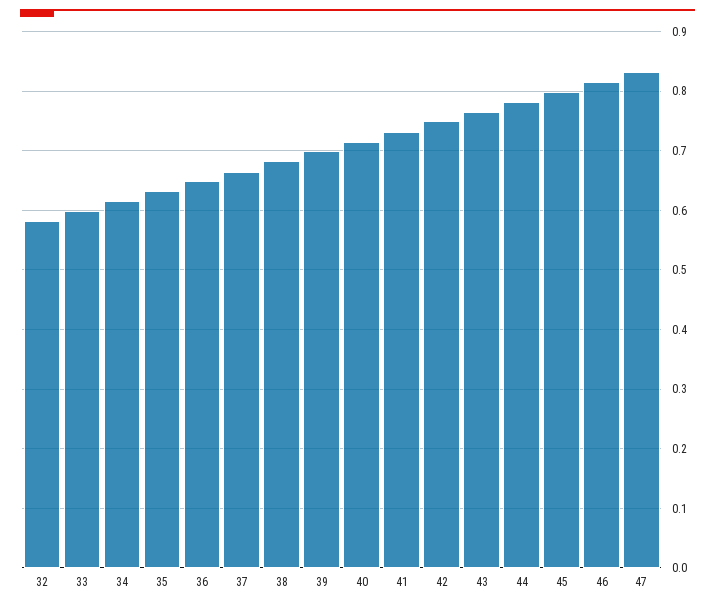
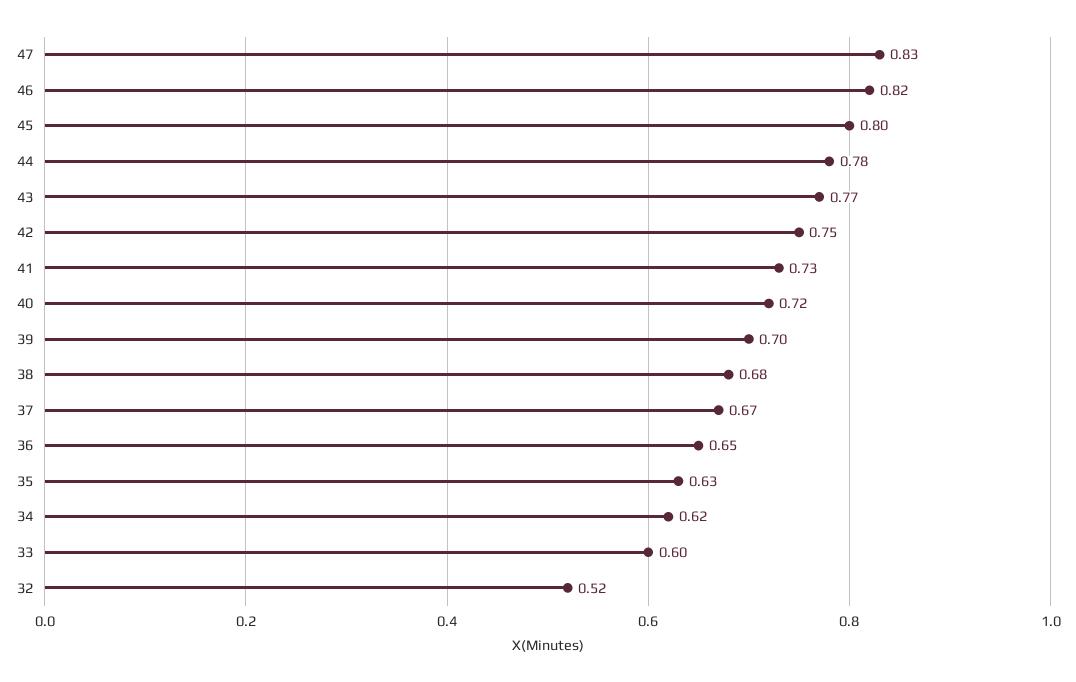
32: 0.58 -> 0.52

